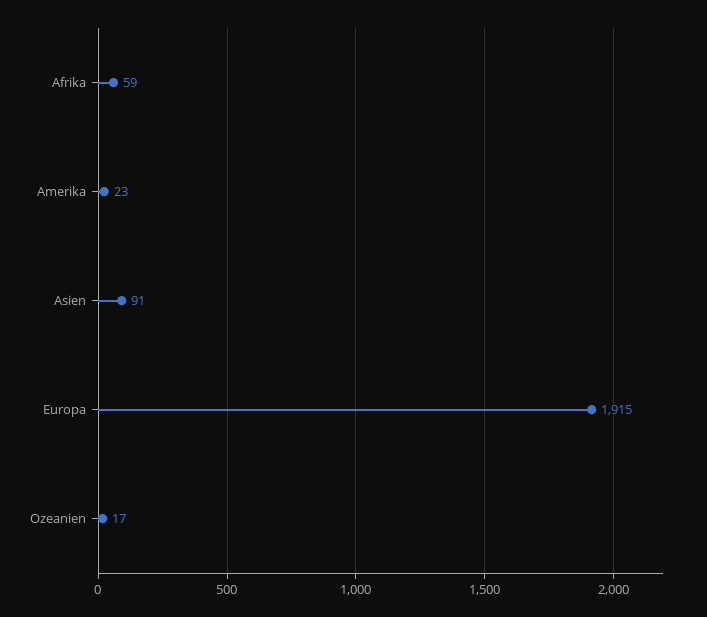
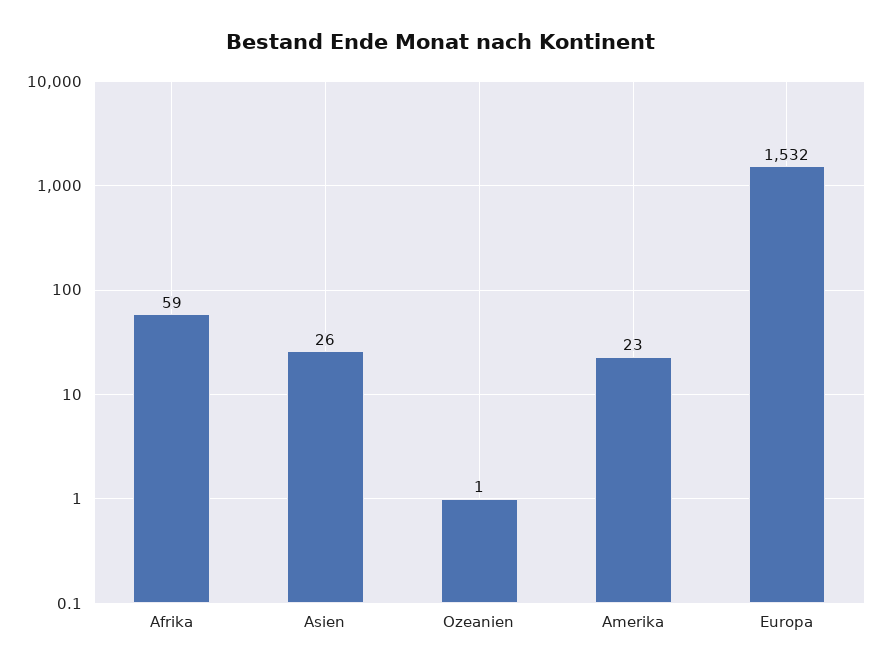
Asien: 91 -> 26
Europa: 1915 -> 1532
Ozeanien: 17 -> 1

